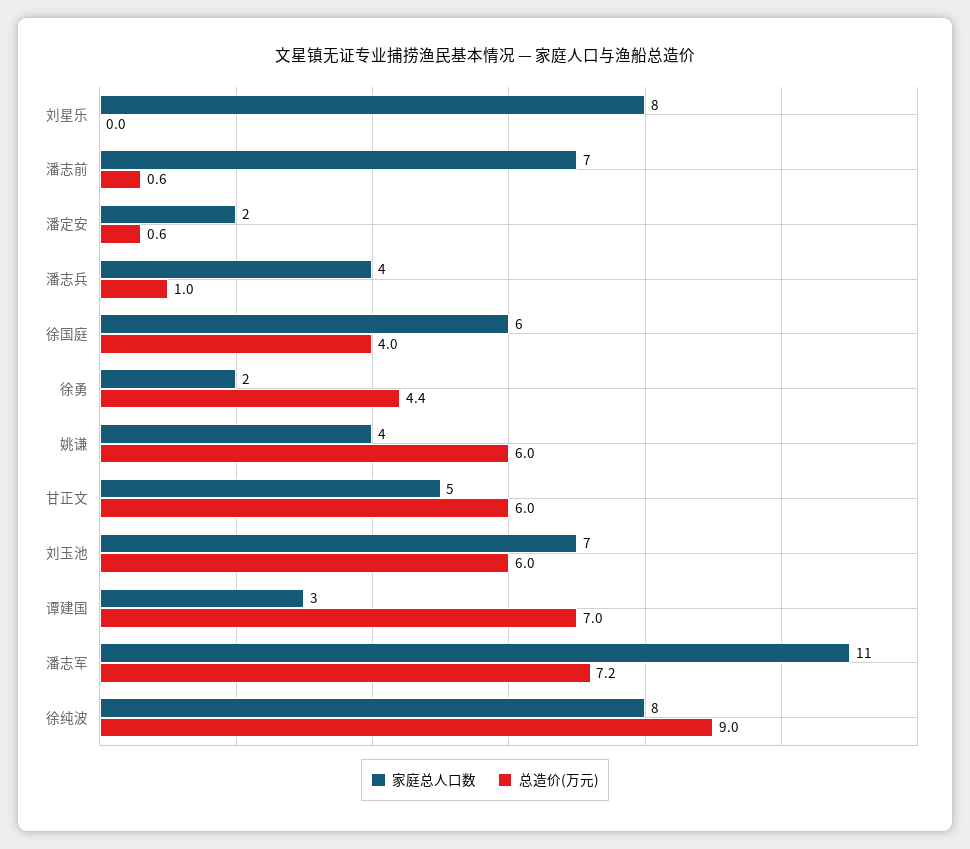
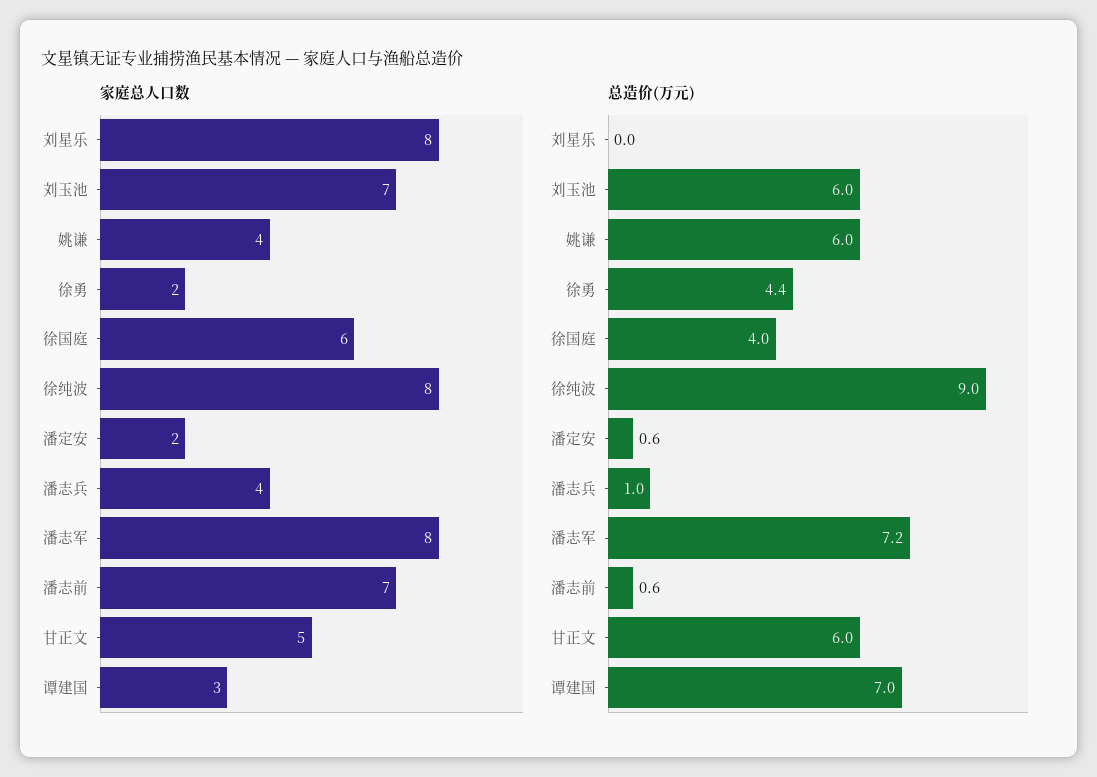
家庭总人口数, 潘志军: 11 -> 8

